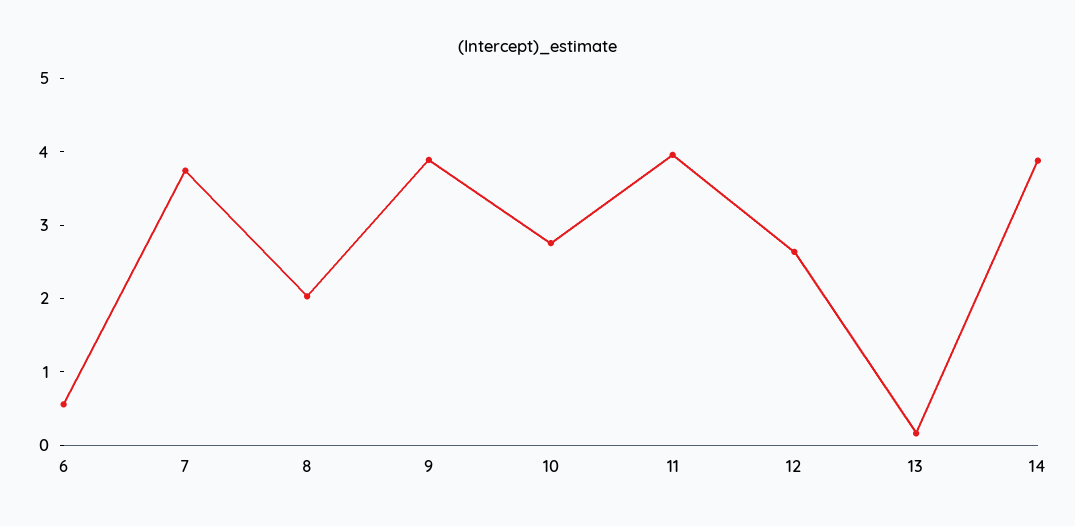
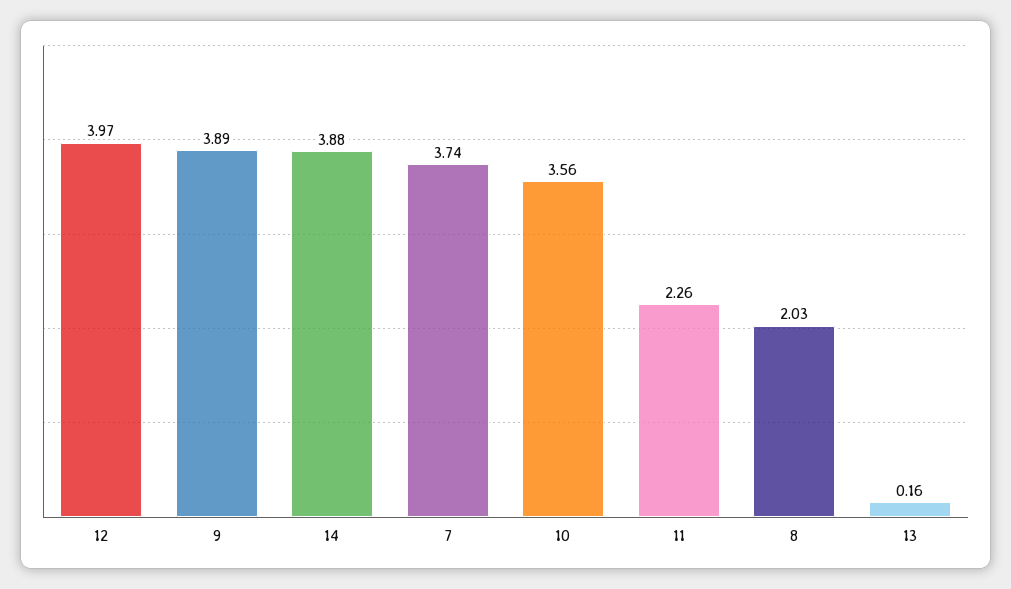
6: 0.6 -> none
10: 2.8 -> 3.56
11: 4 -> 2.26
12: 2.6 -> 3.97

